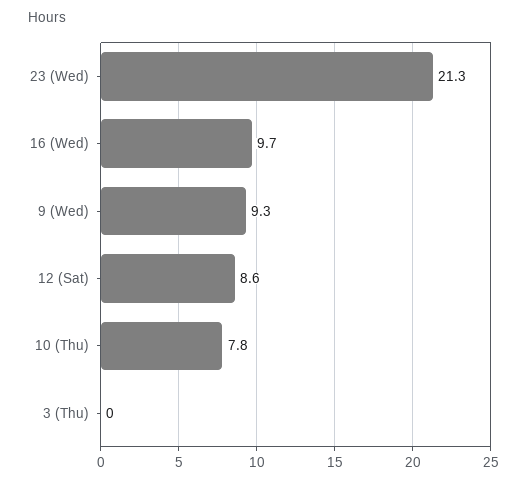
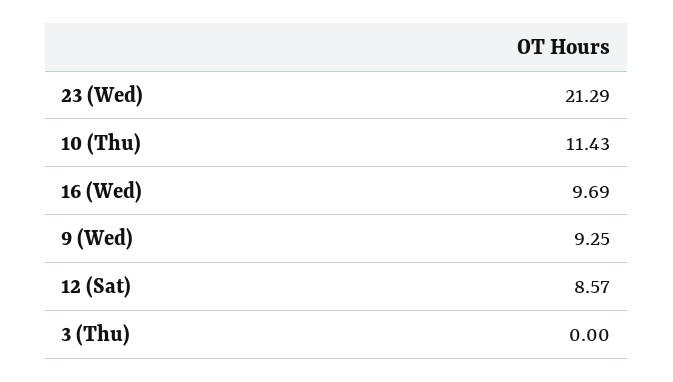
10 (Thu): 7.8 -> 11.43

